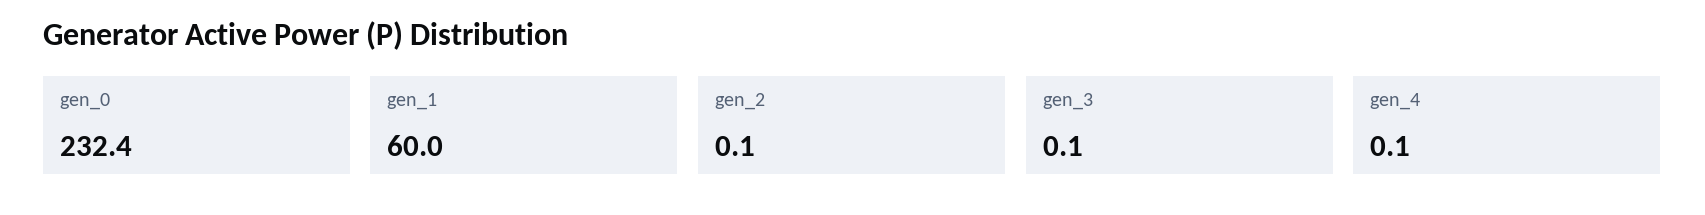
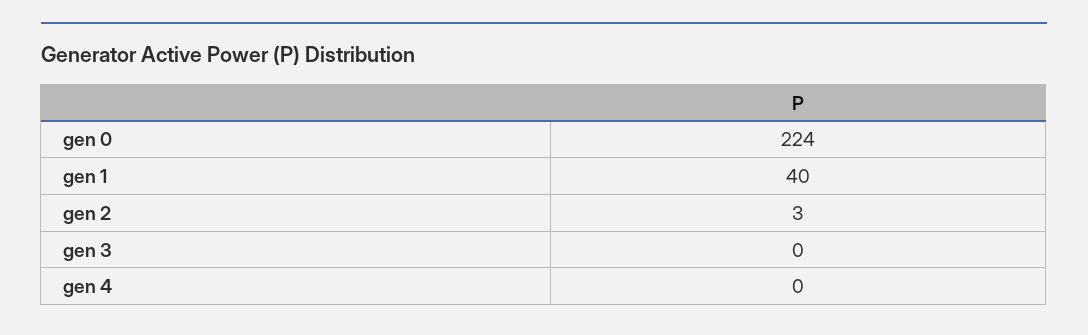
gen_0: 232.4 -> 224
gen_1: 60 -> 40
gen_2: 0.1 -> 3

